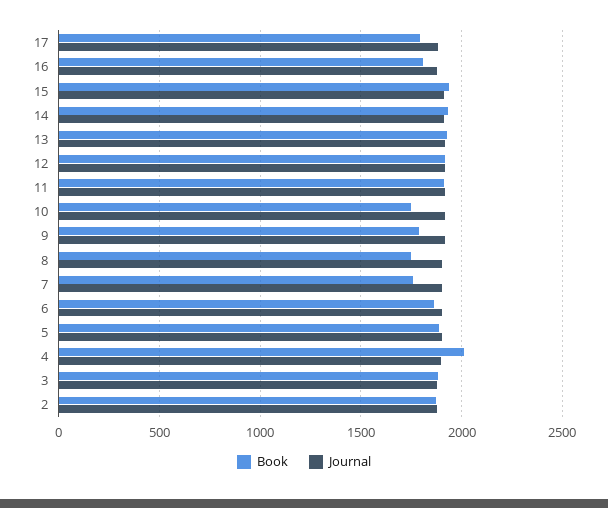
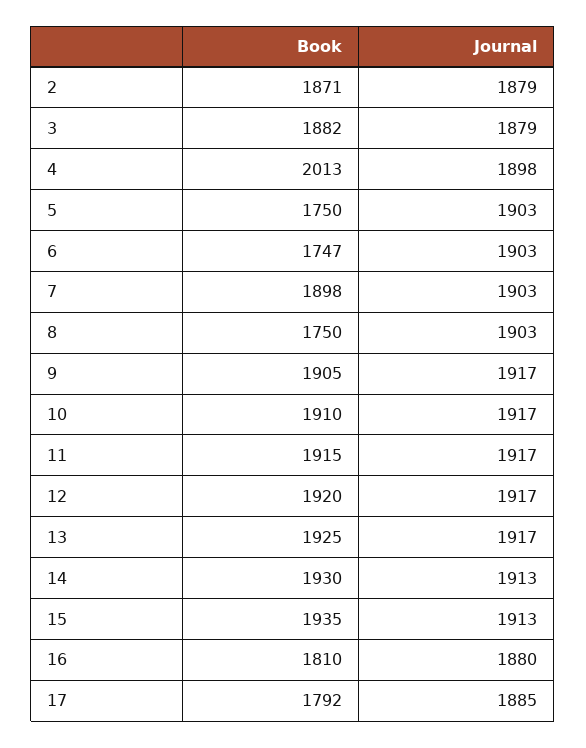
Book, 10: 1750 -> 1910
Book, 9: 1800 -> 1905
Book, 7: 1750 -> 1898
Book, 6: 1850 -> 1747
Book, 5: 1900 -> 1750

